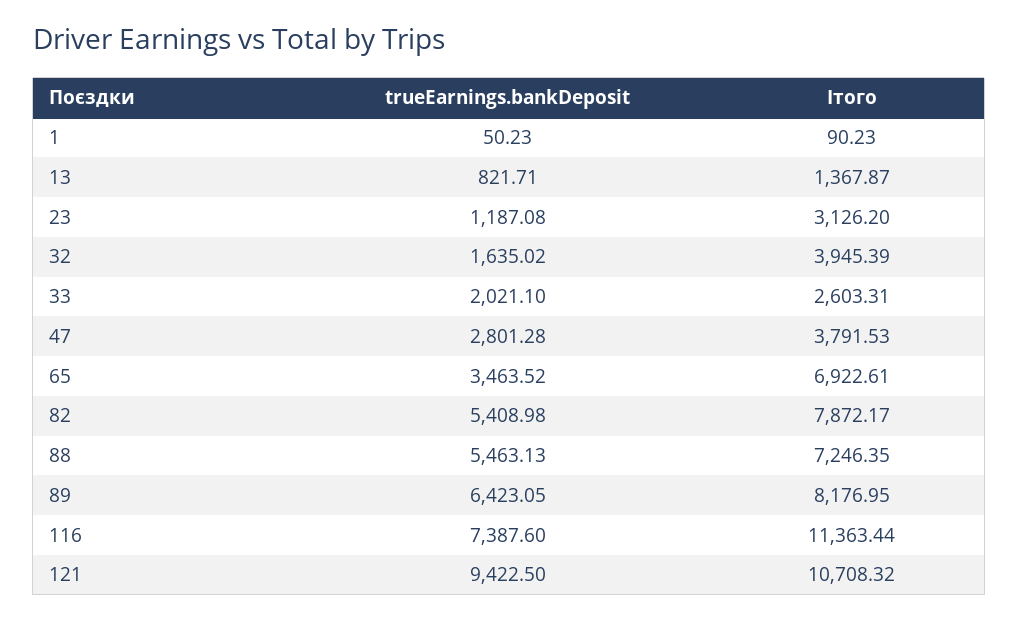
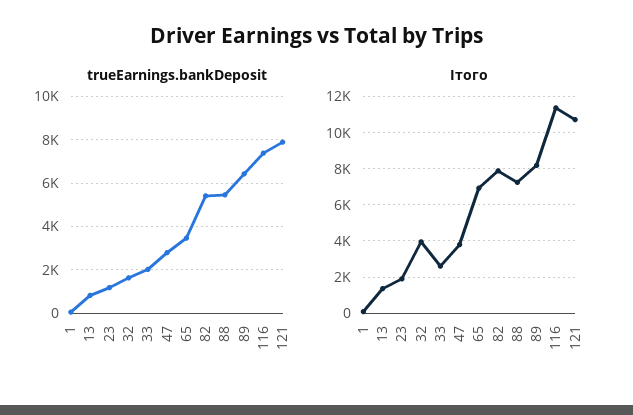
Ітого, 23: 3126.2 -> 2000
trueEarnings.bankDeposit, 121: 9422.5 -> 8000

